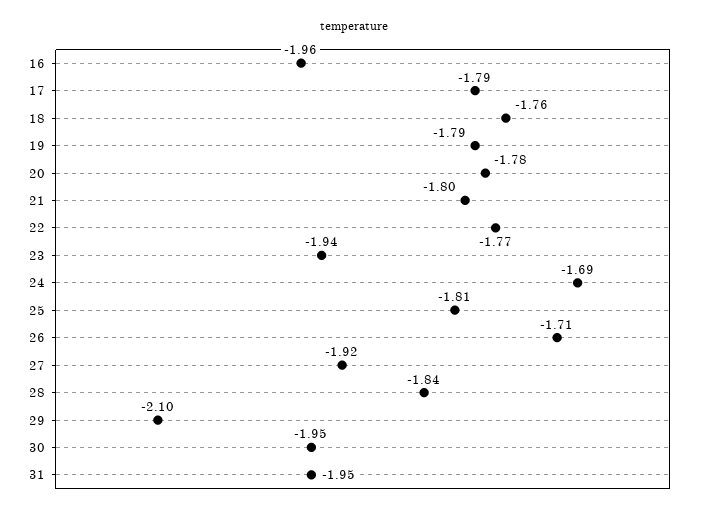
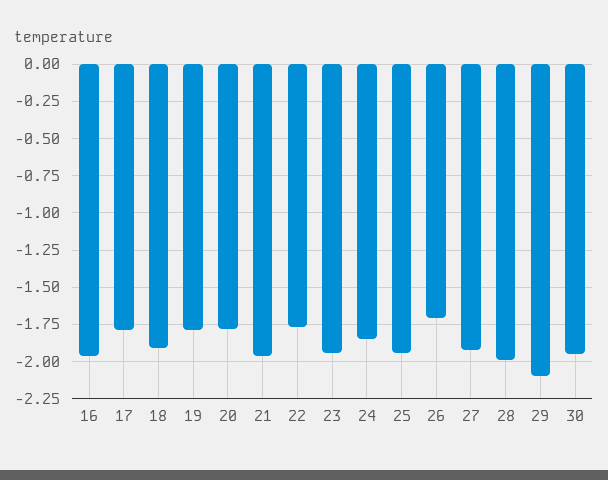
18: -1.76 -> -1.9
21: -1.8 -> -1.95
24: -1.69 -> -1.85
25: -1.81 -> -1.95
28: -1.84 -> -2
31: -1.95 -> none

